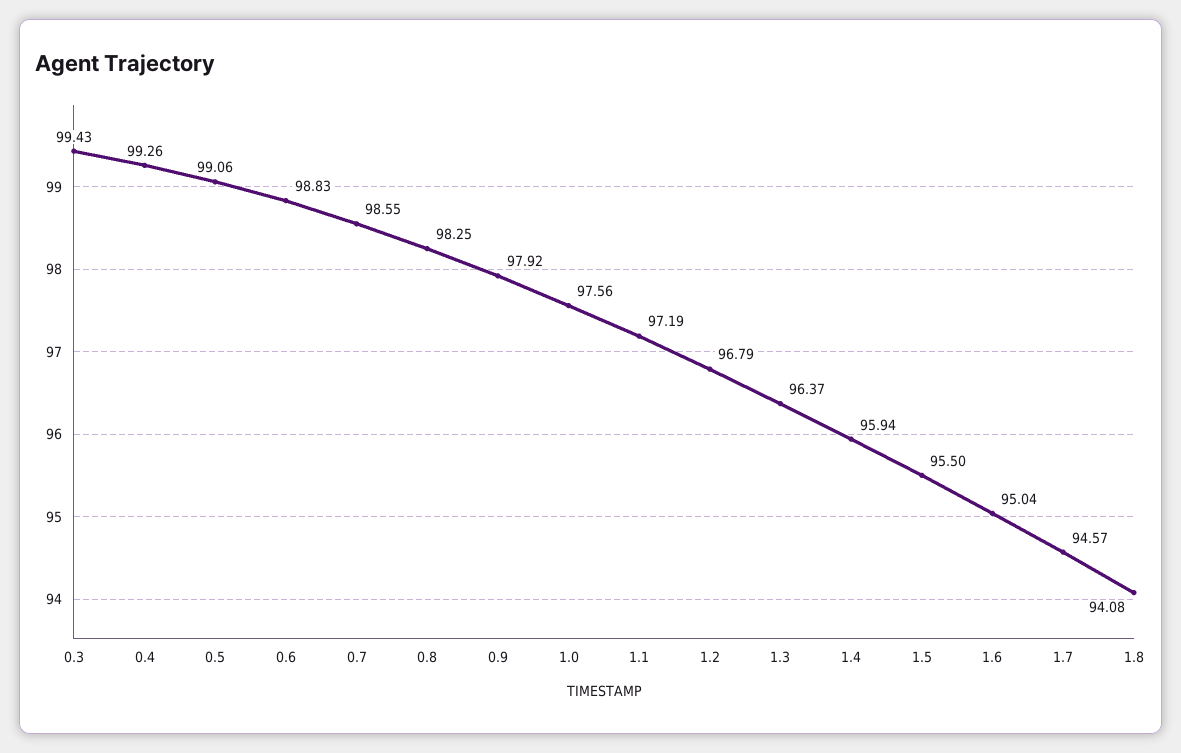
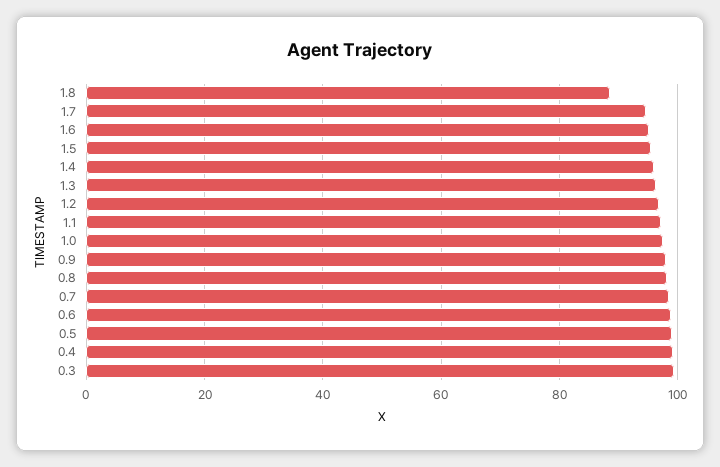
1.8: 94.08 -> 88

